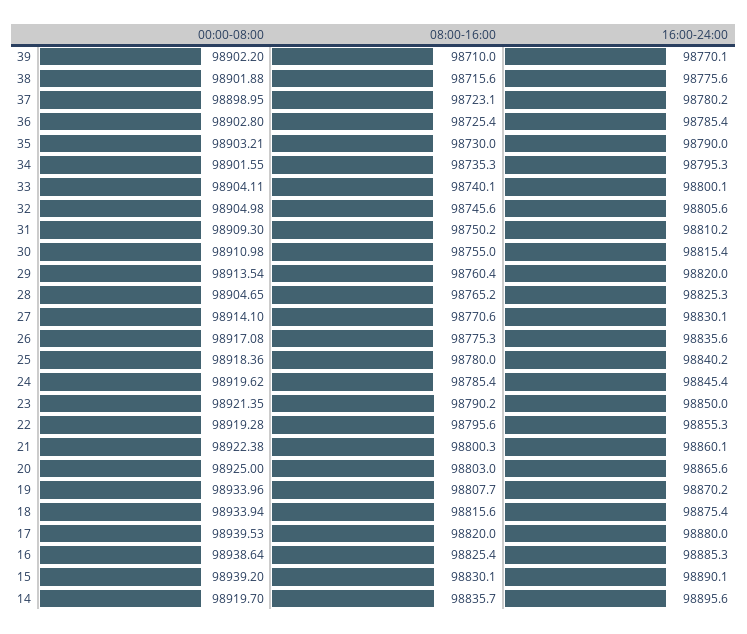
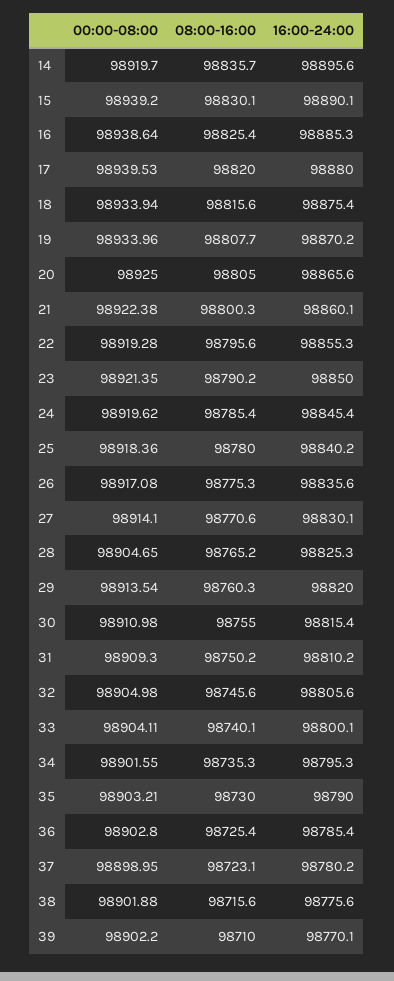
08:00-16:00, 29: 98760.4 -> 98760.3
08:00-16:00, 20: 98803 -> 98805

